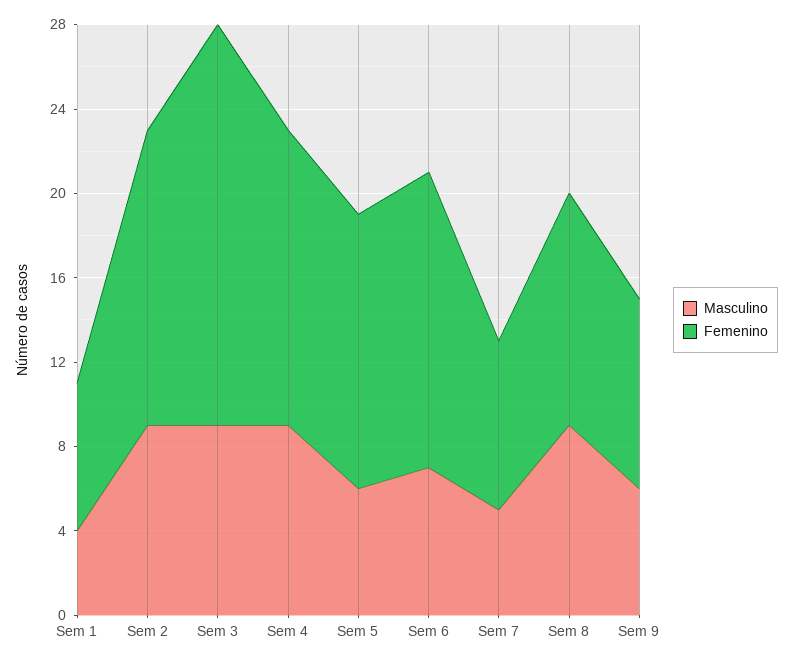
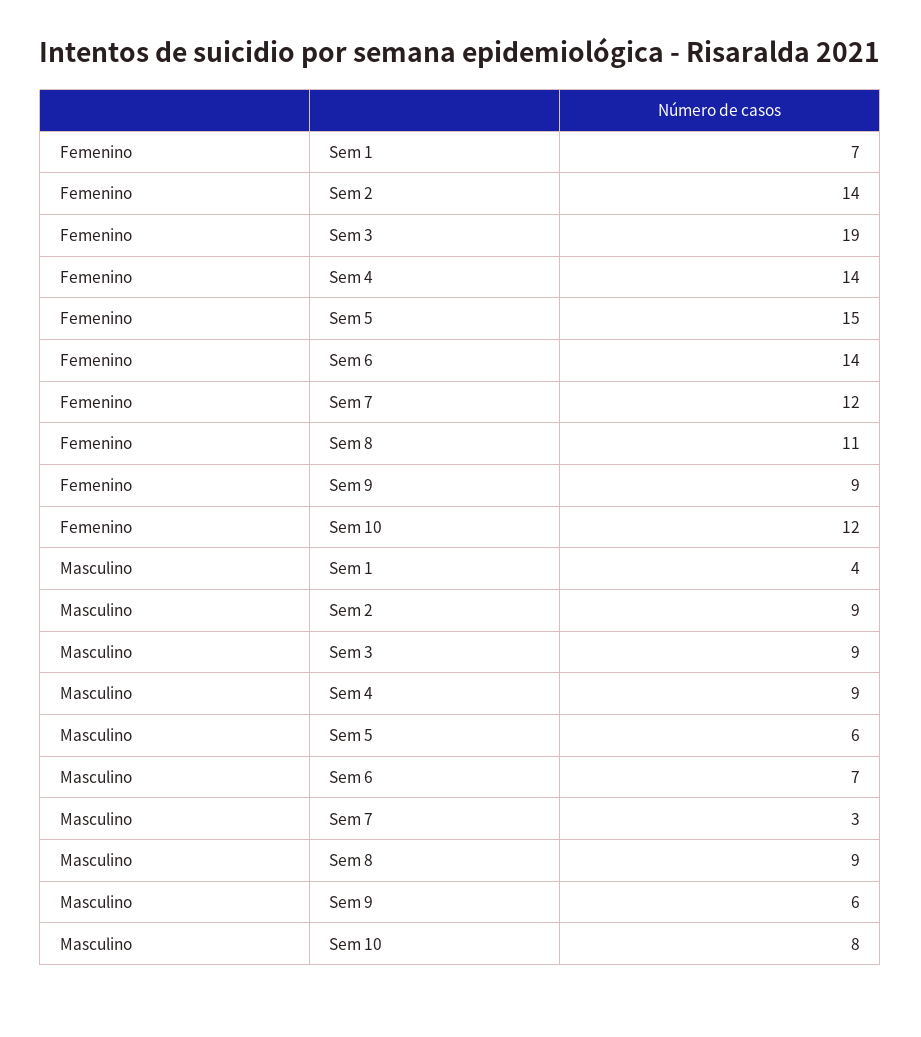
Femenino, Sem 5: 13 -> 15
Masculino, Sem 7: 5 -> 3
Femenino, Sem 7: 8 -> 12
Femenino, Sem 10: none -> 12
Masculino, Sem 10: none -> 8

